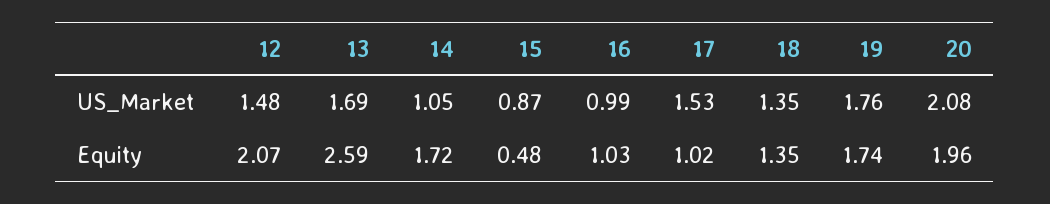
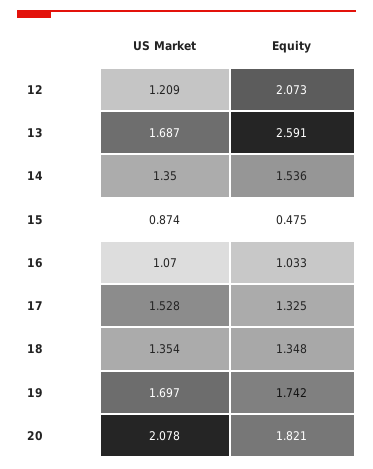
12, US_Market: 1.48 -> 1.209
14, US_Market: 1.05 -> 1.35
16, US_Market: 0.99 -> 1.07
19, US_Market: 1.76 -> 1.697
14, Equity: 1.72 -> 1.536
17, Equity: 1.02 -> 1.325
20, Equity: 1.96 -> 1.821

